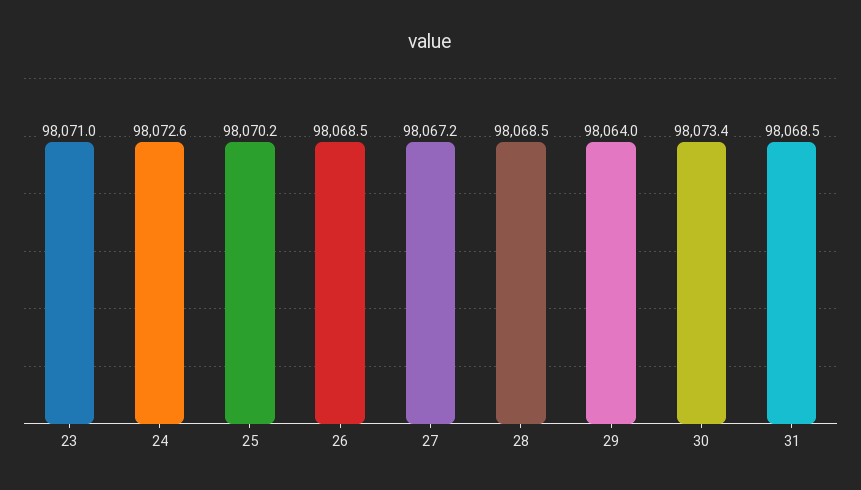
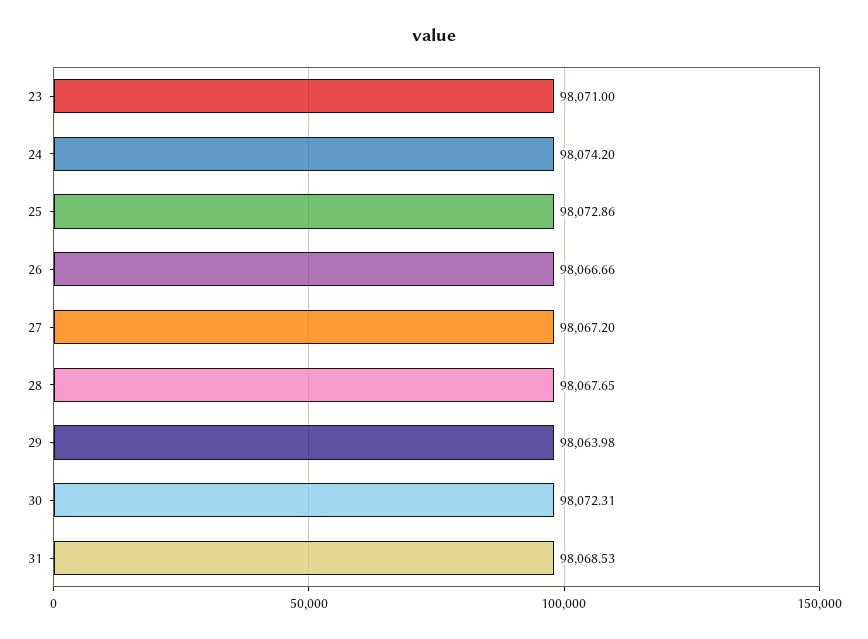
24: 98072.6 -> 98074.2
25: 98070.2 -> 98072.86
26: 98068.5 -> 98066.66
28: 98068.5 -> 98067.65
30: 98073.4 -> 98072.31

